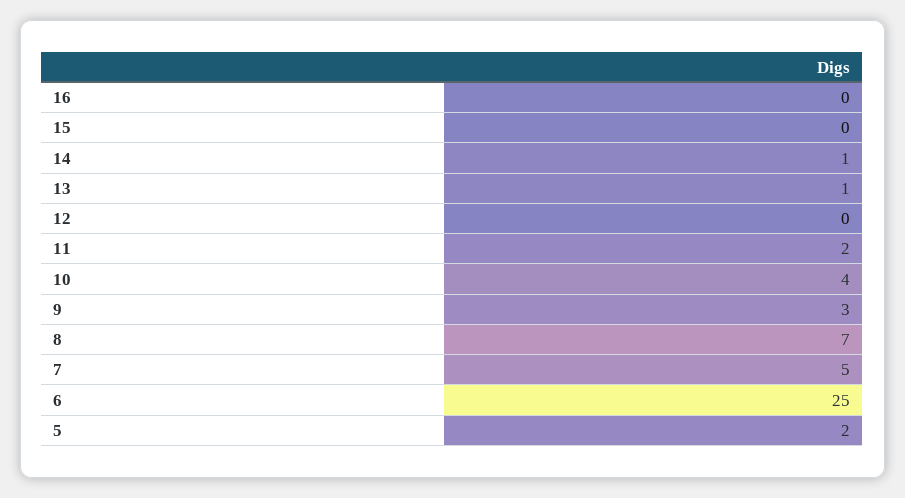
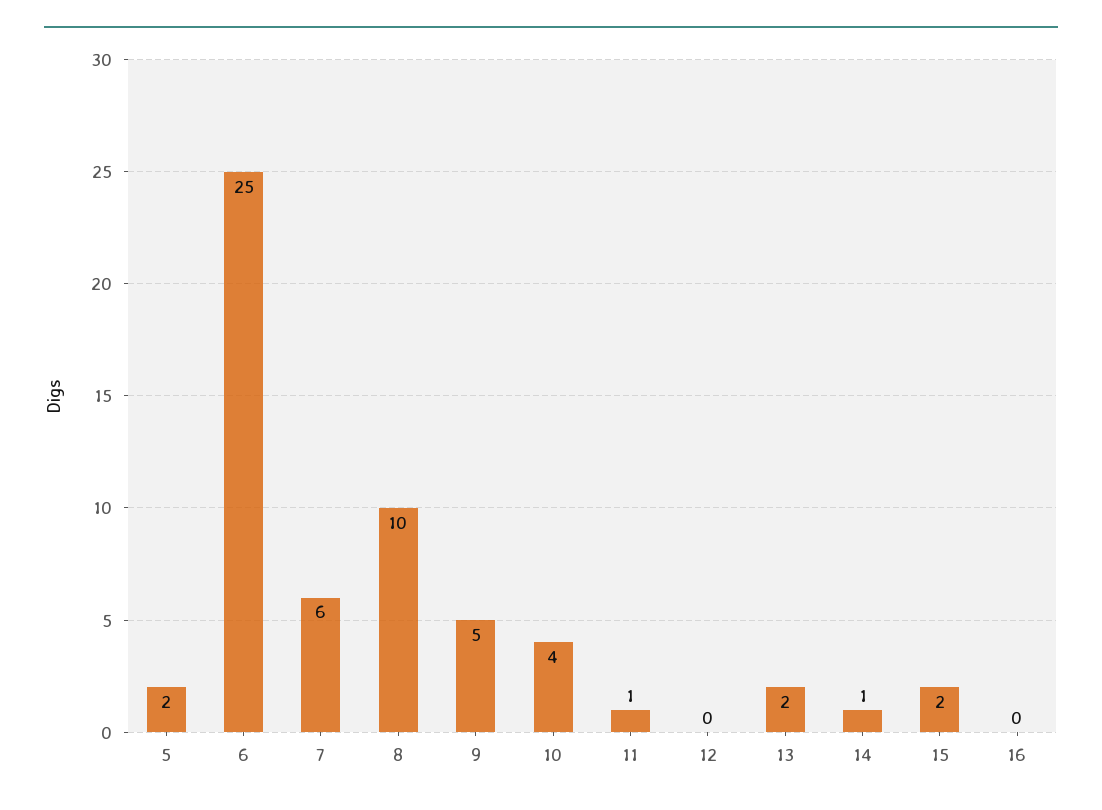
15: 0 -> 2
13: 1 -> 2
11: 2 -> 1
9: 3 -> 5
8: 7 -> 10
7: 5 -> 6

